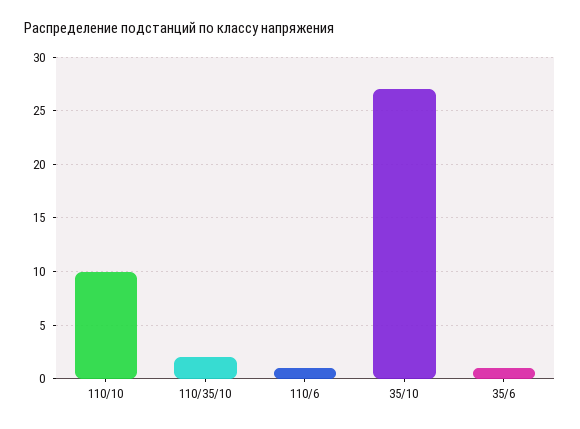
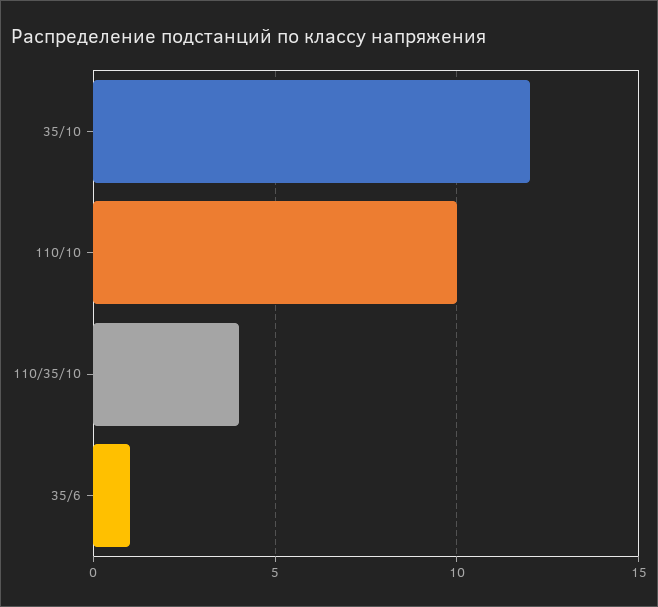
110/35/10: 2 -> 4
110/6: 1 -> none
35/10: 27 -> 12

